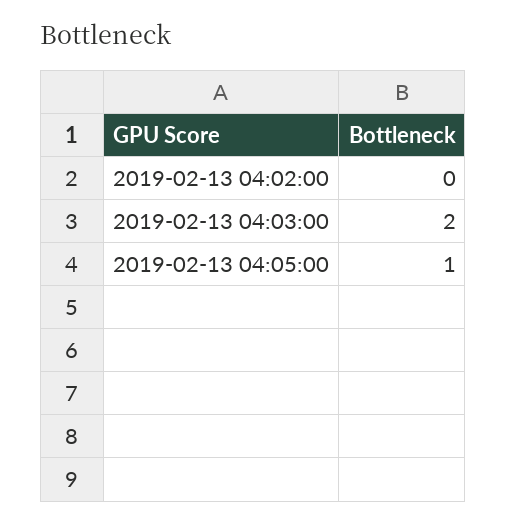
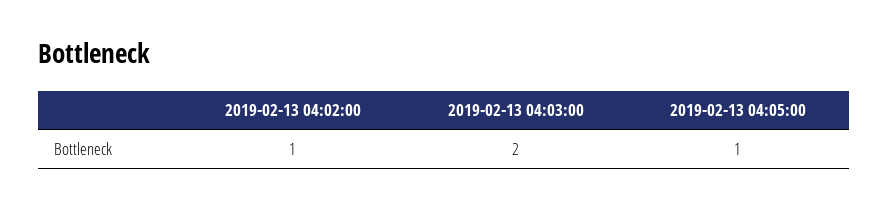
2019-02-13 04:02:00: 0 -> 1

